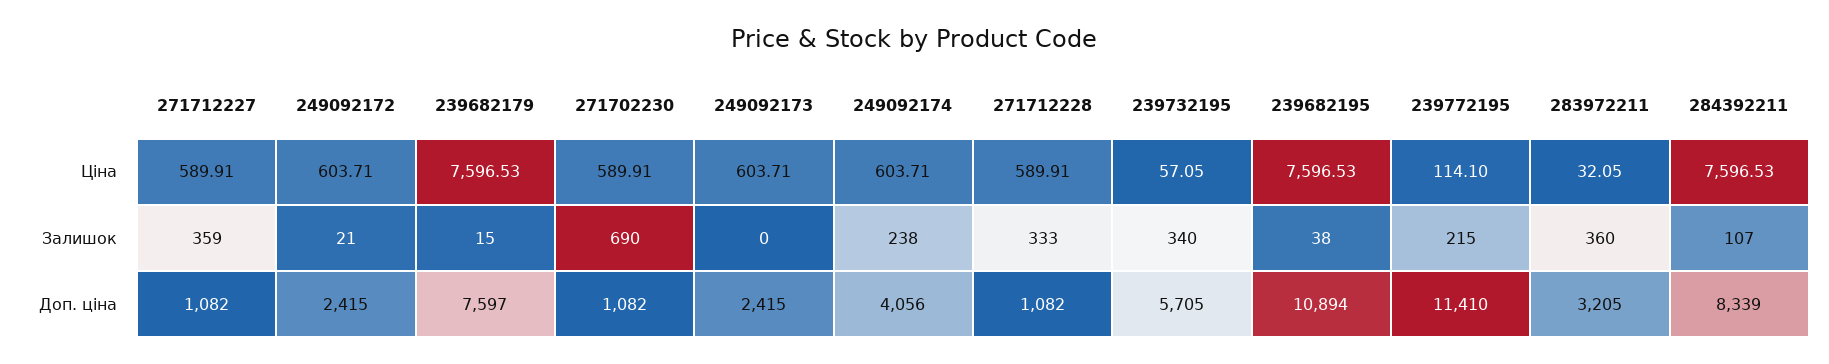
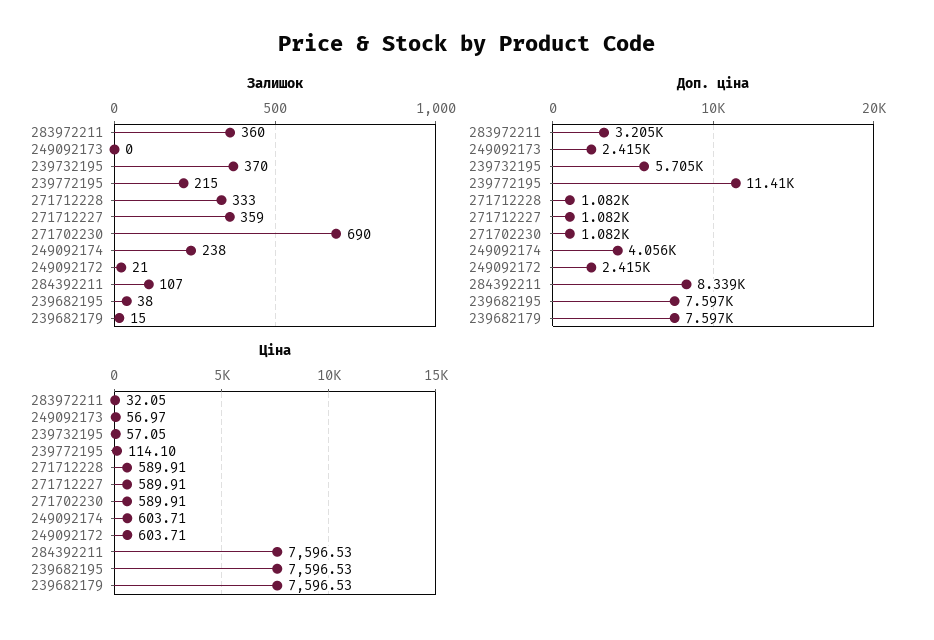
Ціна, 249092173: 603.71 -> 56.97
Залишок, 239732195: 340 -> 370
Доп. ціна, 239682195: 10894 -> 7597

